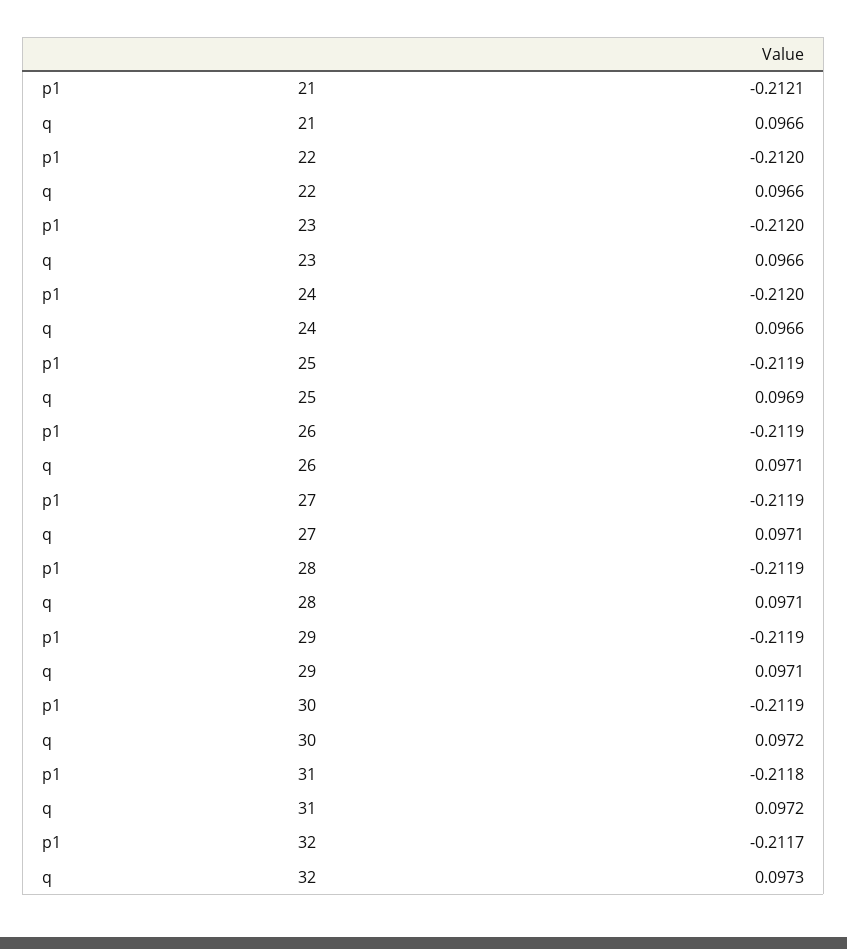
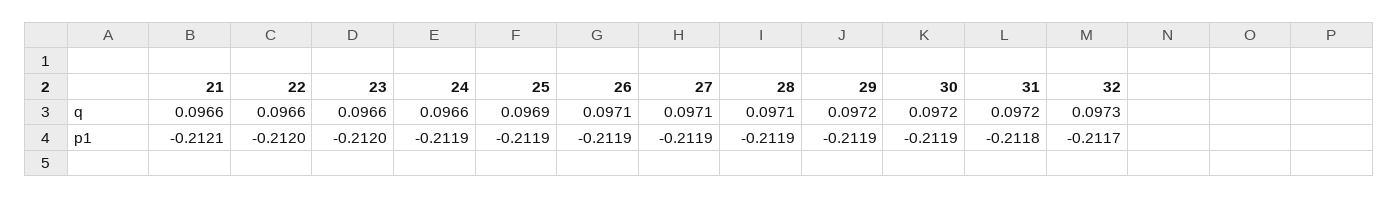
p1, 24: -0.212 -> -0.2119
q, 29: 0.0971 -> 0.0972

